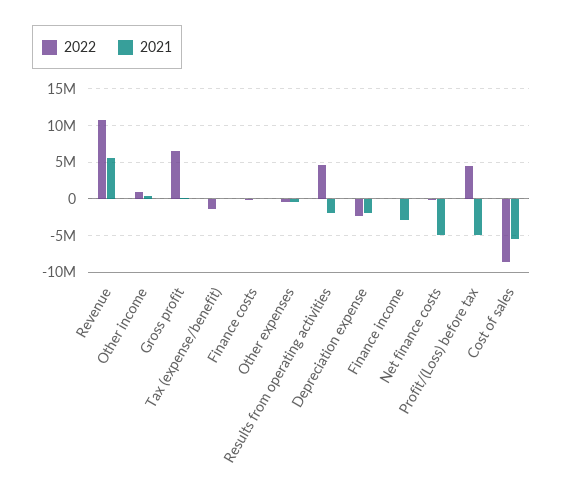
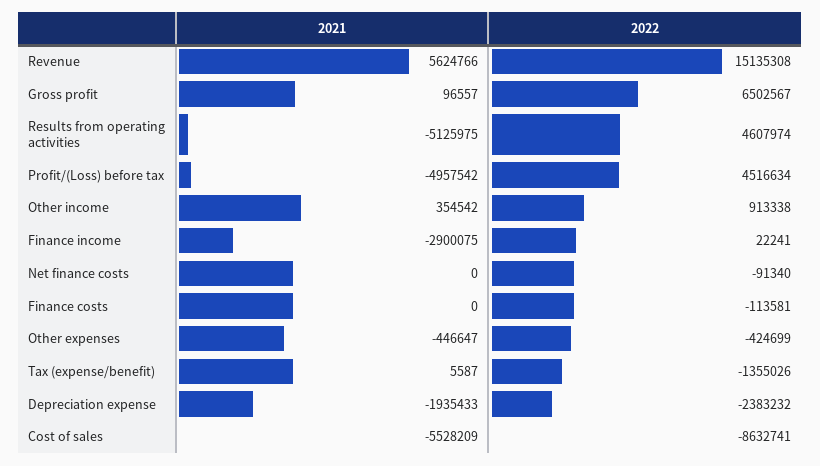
2022, Revenue: 11000000 -> 15135308
2021, Results from operating activities: -2000000 -> -5125975
2021, Net finance costs: -5000000 -> 0

